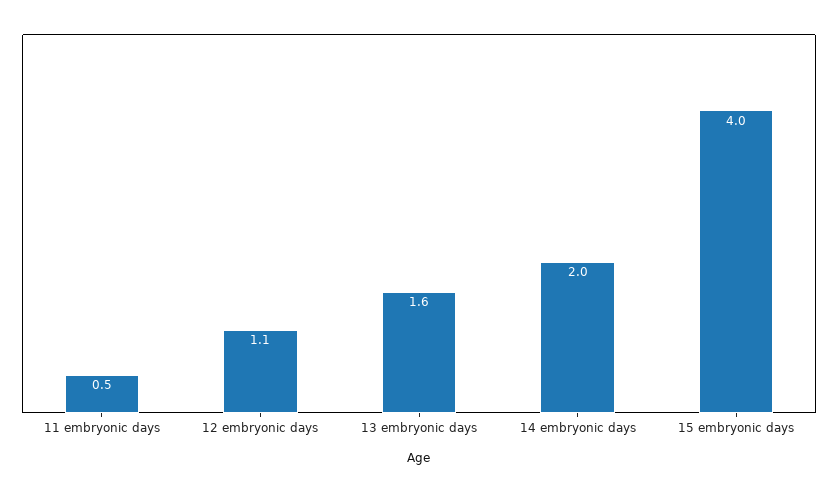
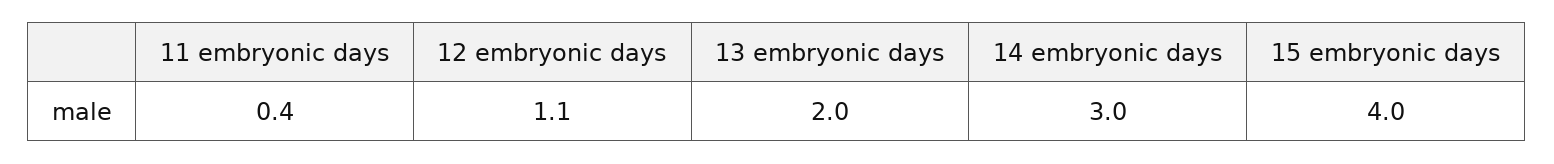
11 embryonic days: 0.5 -> 0.4
13 embryonic days: 1.6 -> 2
14 embryonic days: 2 -> 3

